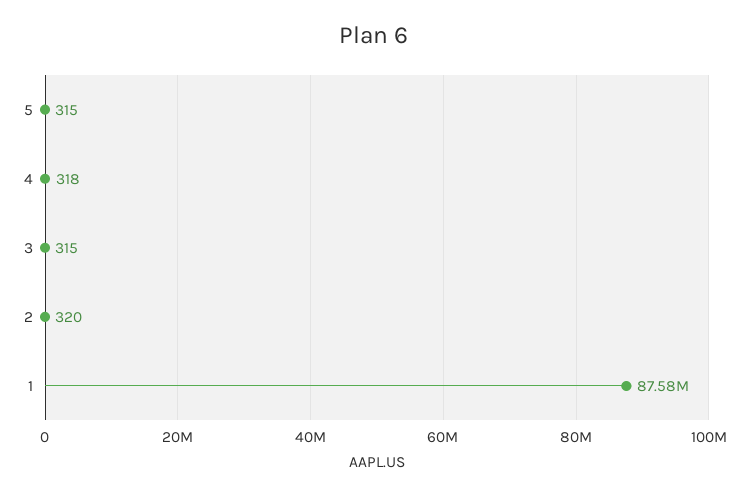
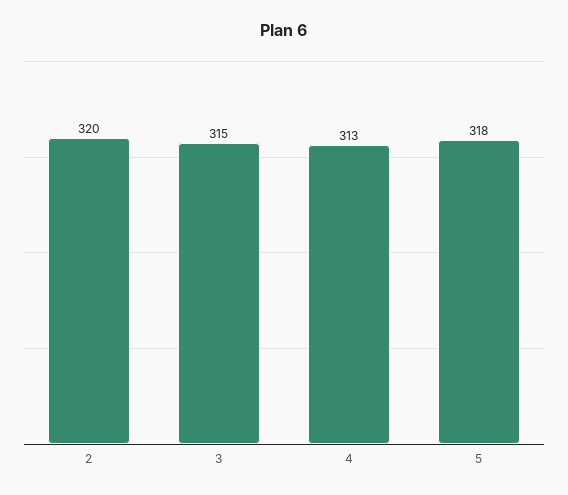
5: 315 -> 318
4: 318 -> 313
1: 87580000 -> none

